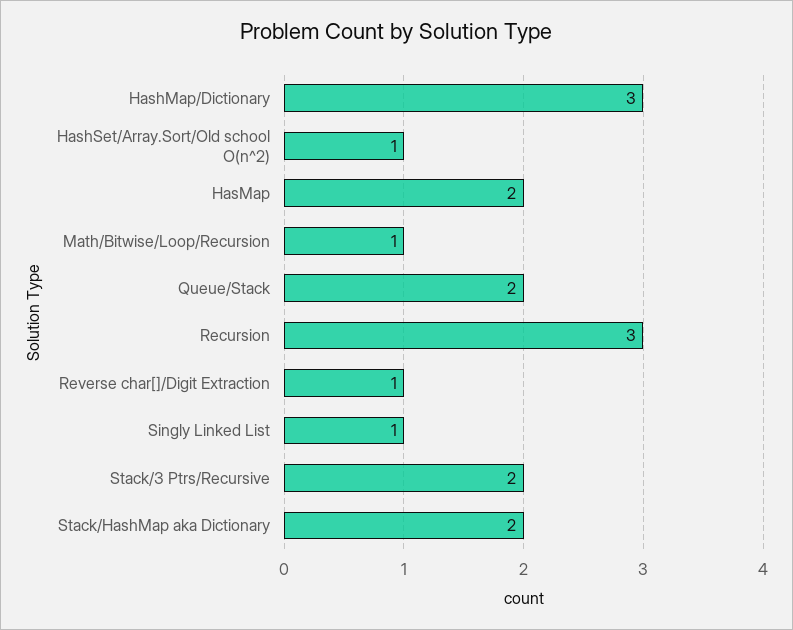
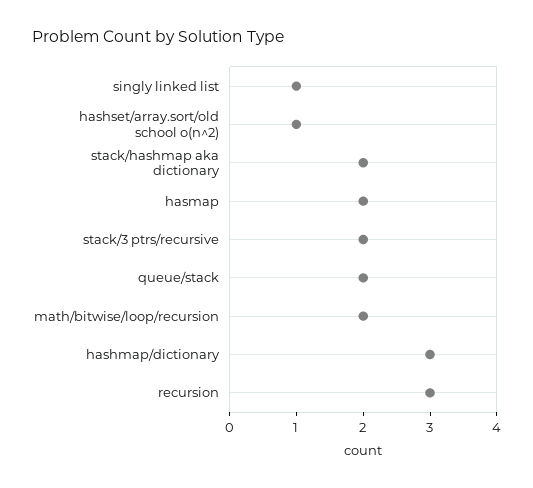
Math/Bitwise/Loop/Recursion: 1 -> 2
Reverse char[]/Digit Extraction: 1 -> none

